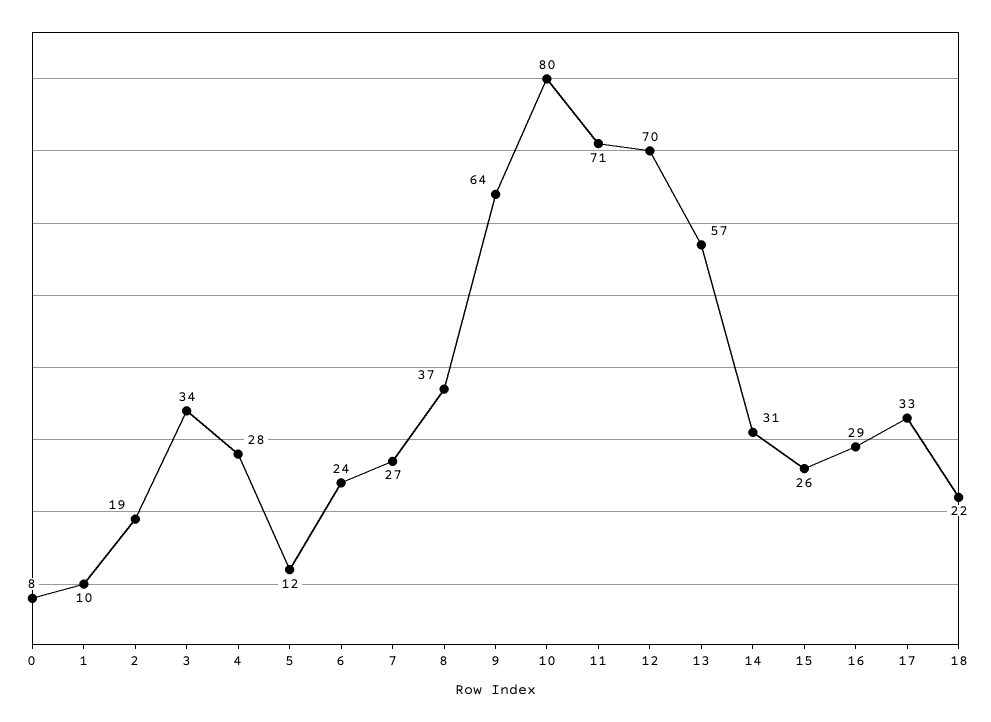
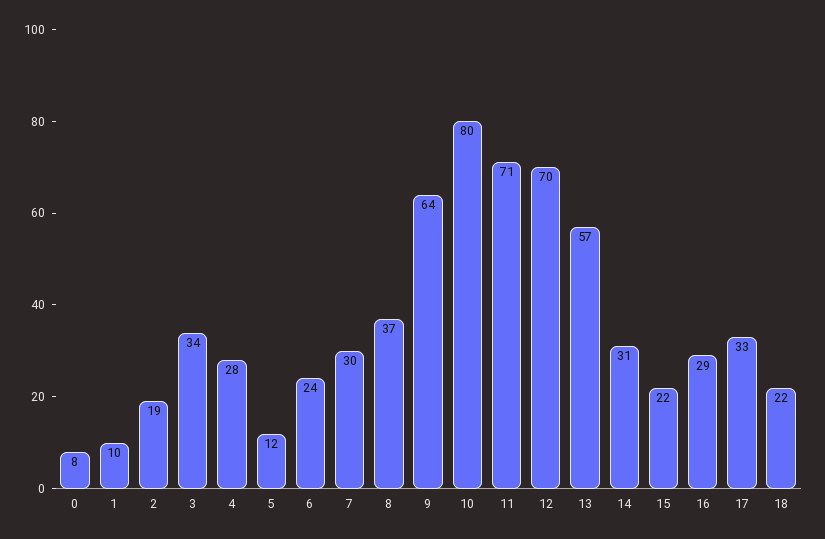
7: 27 -> 30
15: 26 -> 22

